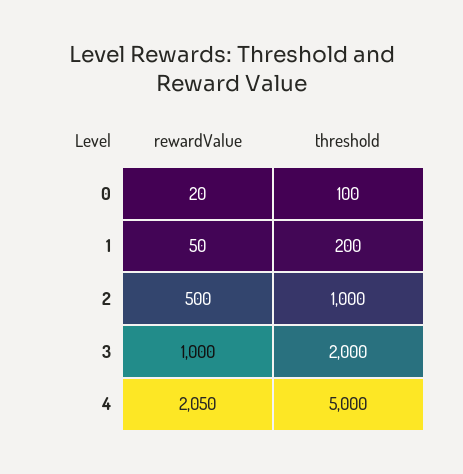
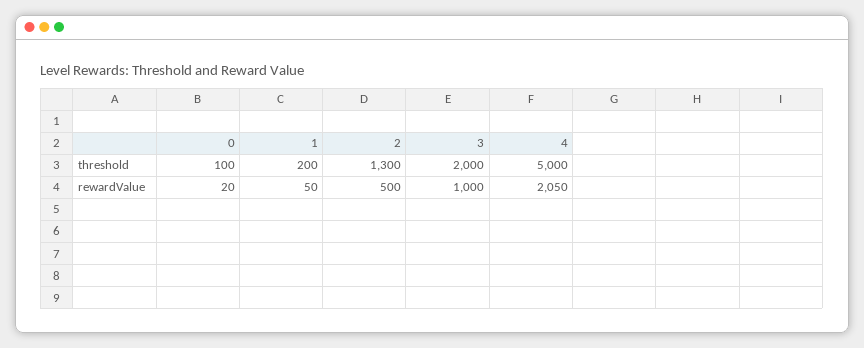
threshold, 2: 1000 -> 1300

